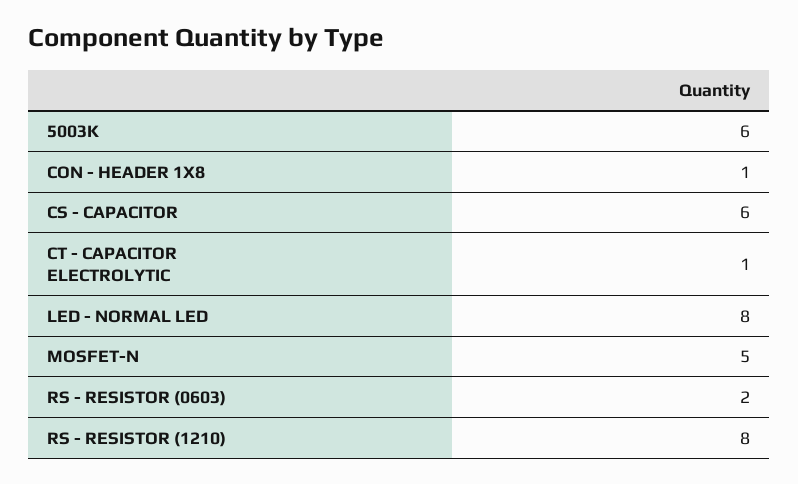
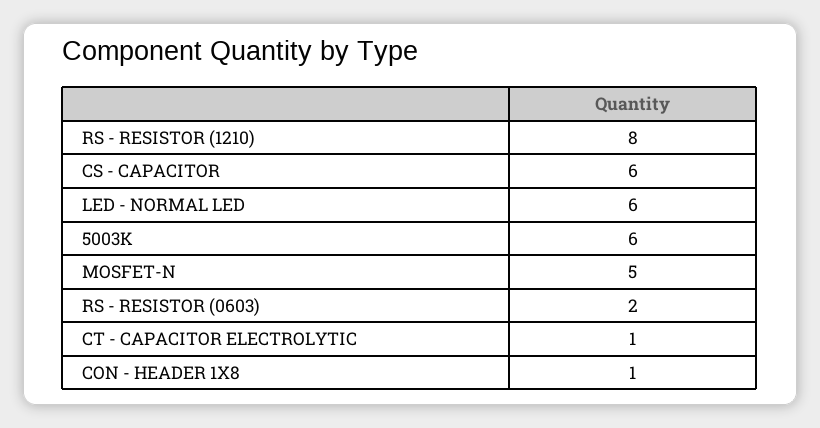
LED - NORMAL LED: 8 -> 6

